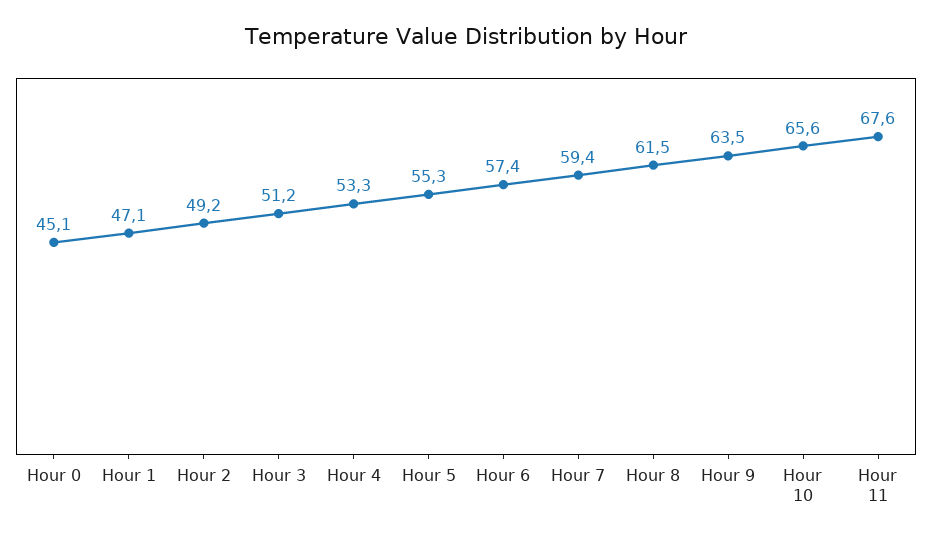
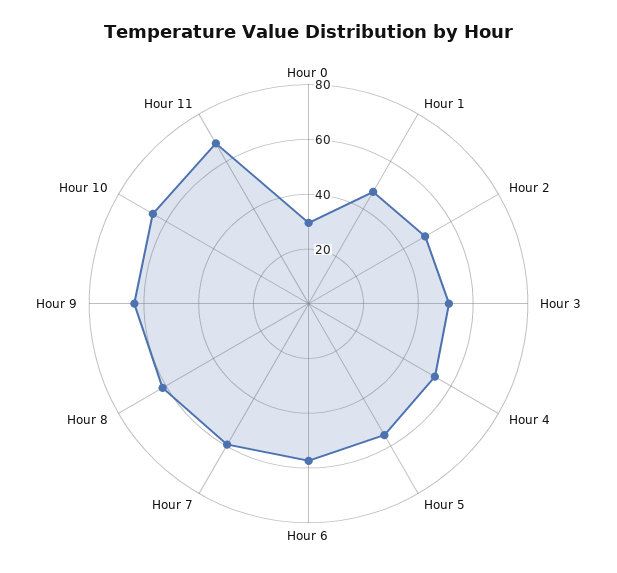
Hour 0: 45.1 -> 30

